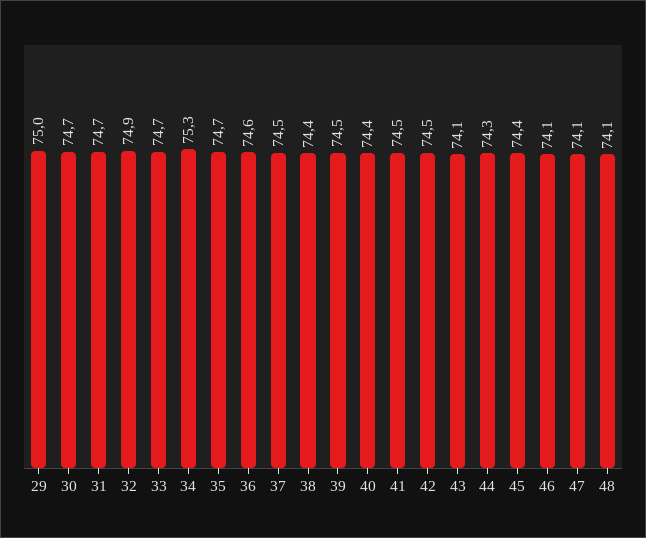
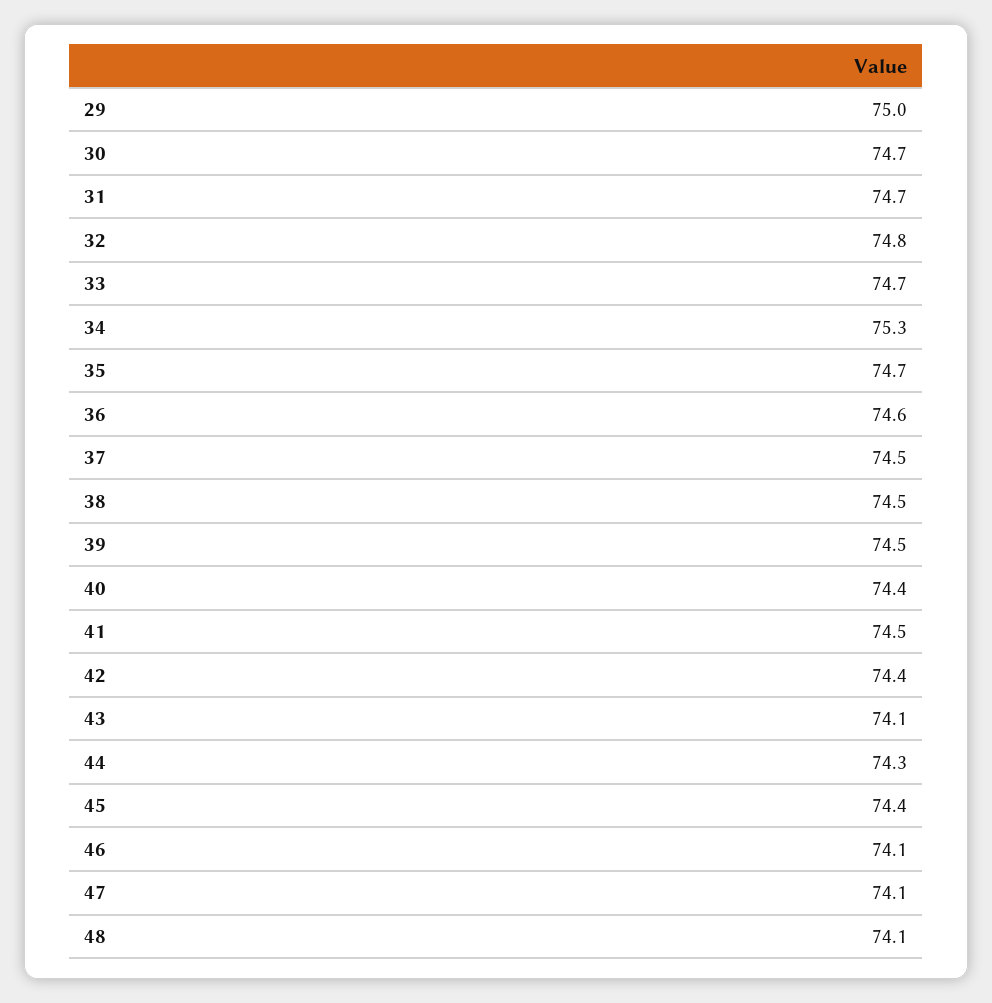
32: 74.9 -> 74.8
38: 74.4 -> 74.5
42: 74.5 -> 74.4

